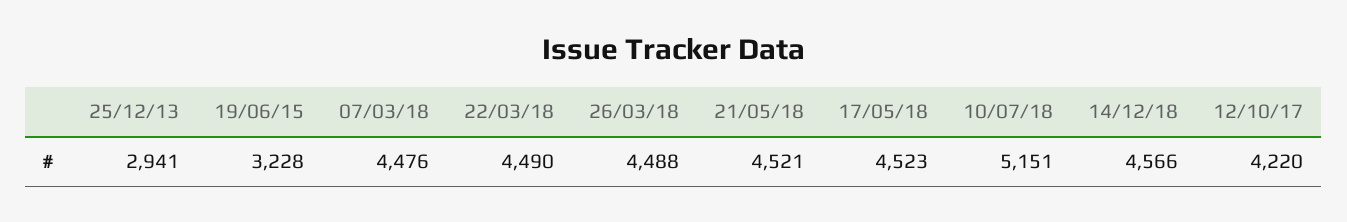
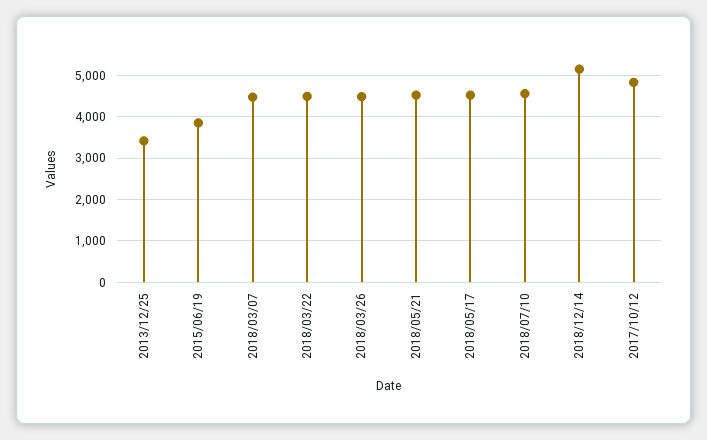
25/12/13: 2941 -> 3400
19/06/15: 3228 -> 3800
10/07/18: 5151 -> 4600
14/12/18: 4566 -> 5200
12/10/17: 4220 -> 4800

